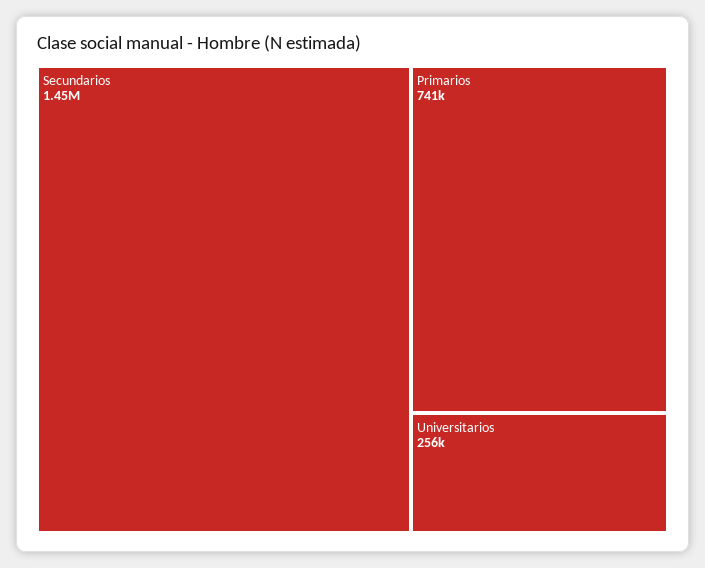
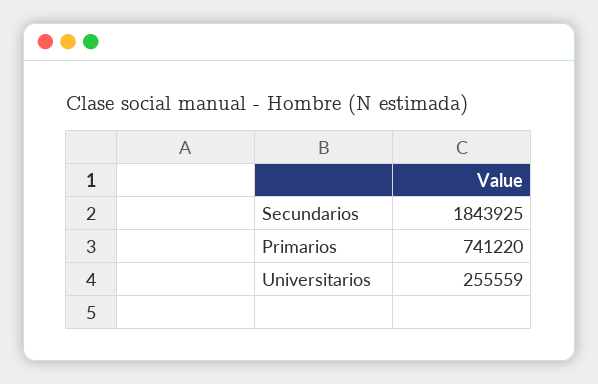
Secundarios: 1450000 -> 1843925

